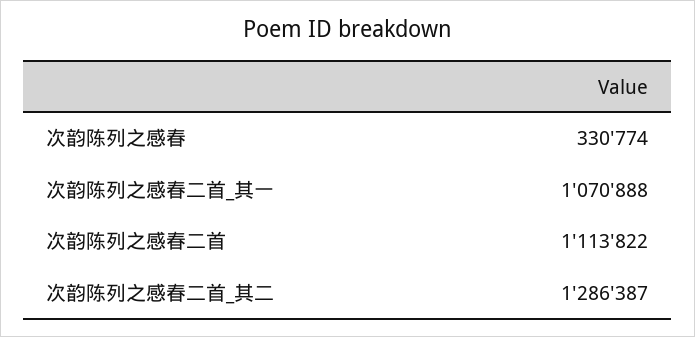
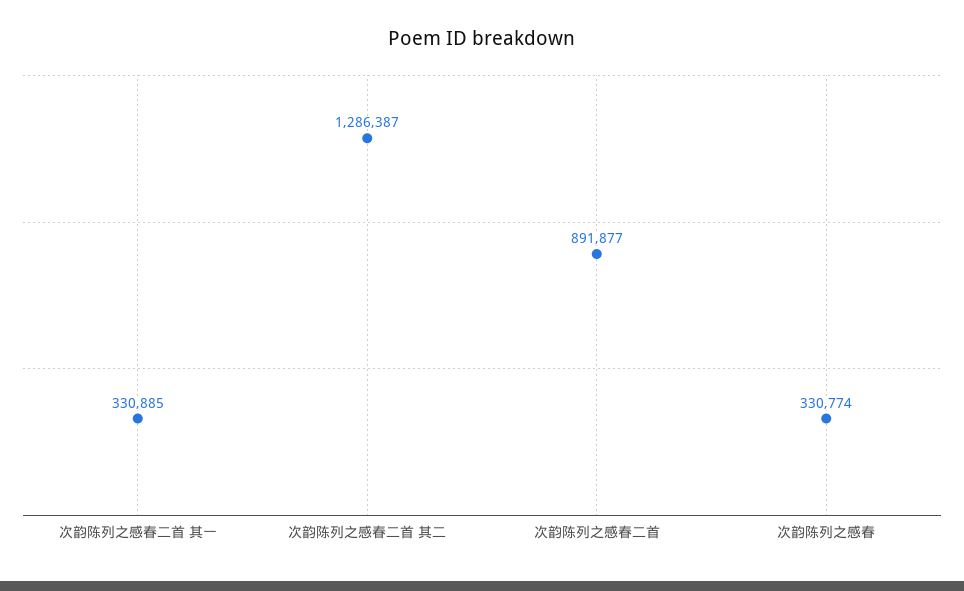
次韵陈列之感春二首_其一: 1070888 -> 330885
次韵陈列之感春二首: 1113822 -> 891877

